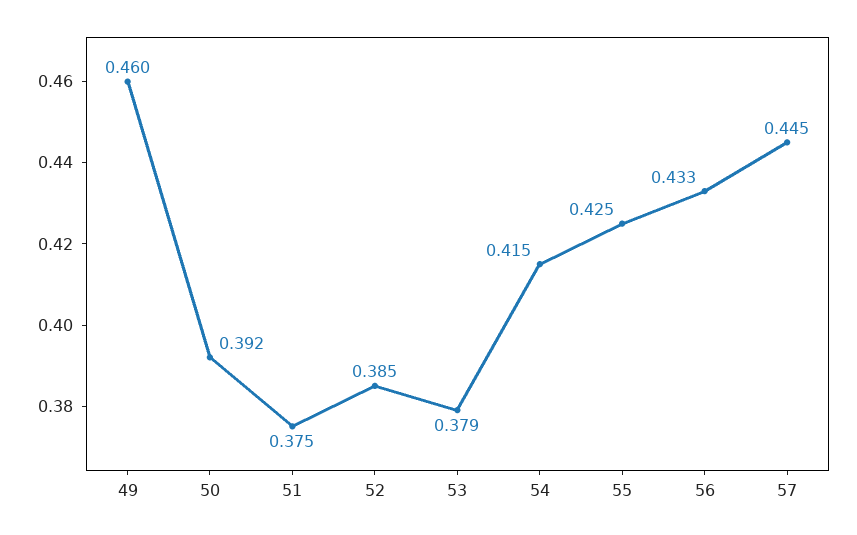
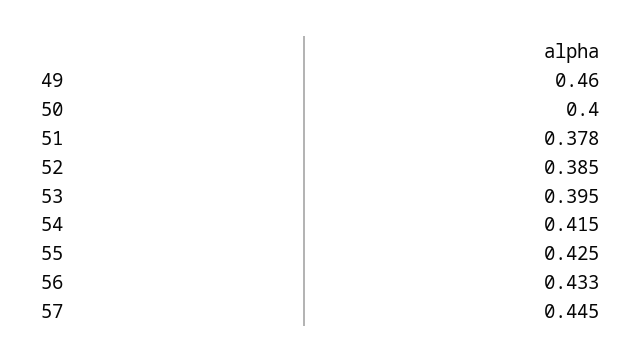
50: 0.392 -> 0.4
51: 0.375 -> 0.378
53: 0.379 -> 0.395

